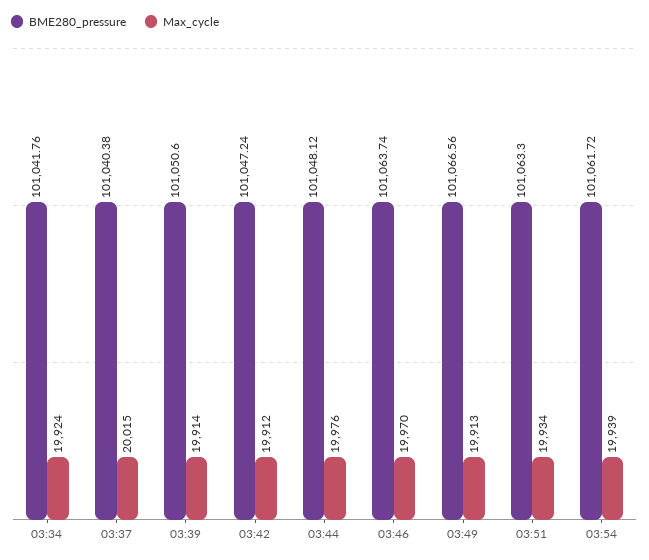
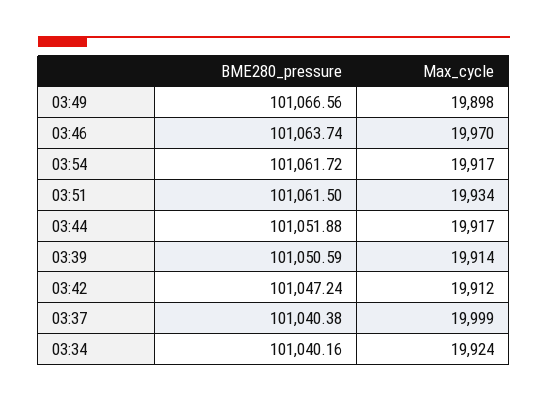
BME280_pressure, 03:34: 101041.76 -> 101040.16
Max_cycle, 03:37: 20015 -> 19999
BME280_pressure, 03:39: 101050.6 -> 101050.59
BME280_pressure, 03:44: 101048.12 -> 101051.88
Max_cycle, 03:44: 19976 -> 19917
Max_cycle, 03:49: 19913 -> 19898
BME280_pressure, 03:51: 101063.3 -> 101061.5
Max_cycle, 03:54: 19939 -> 19917

